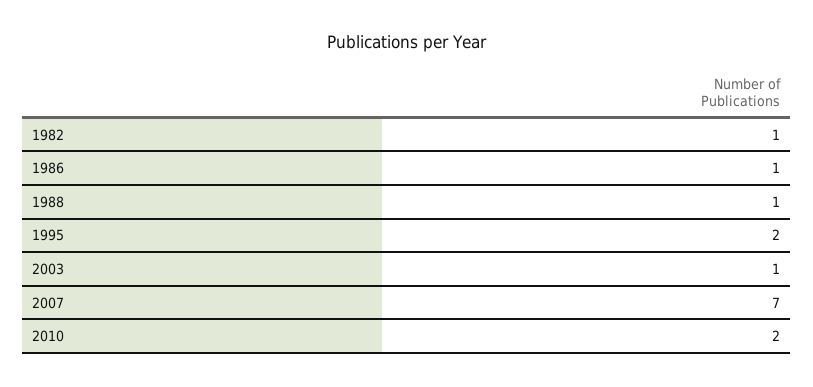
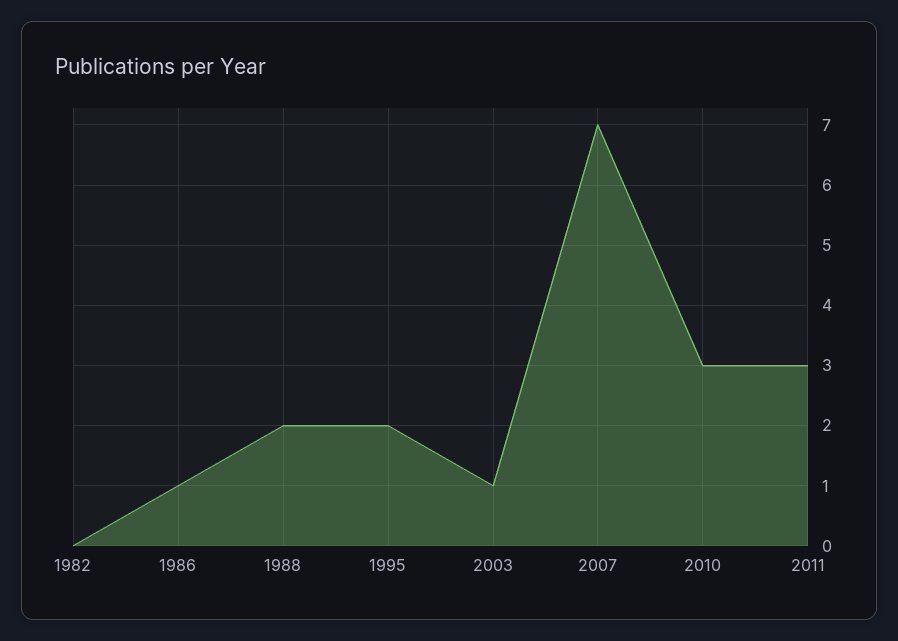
1982: 1 -> 0
1988: 1 -> 2
2010: 2 -> 3
2011: none -> 3

